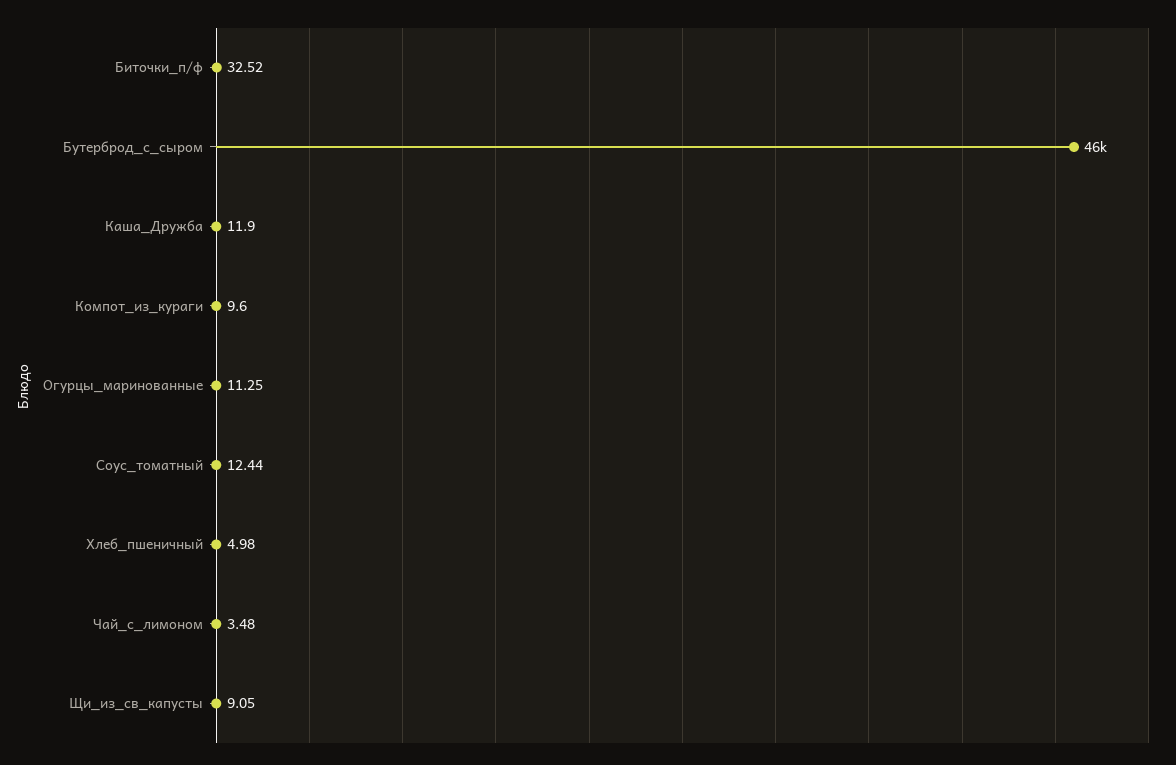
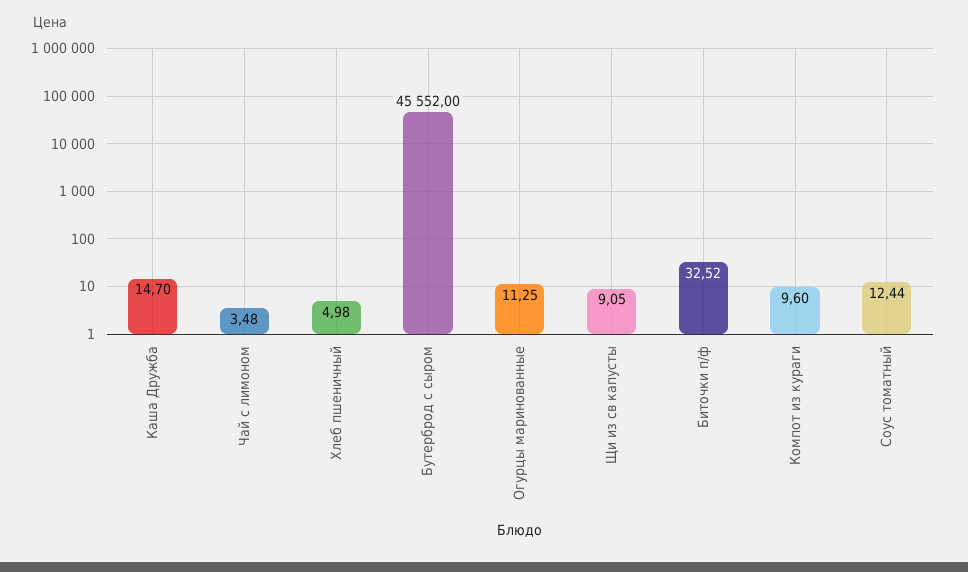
Каша_Дружба: 11.9 -> 14.7

